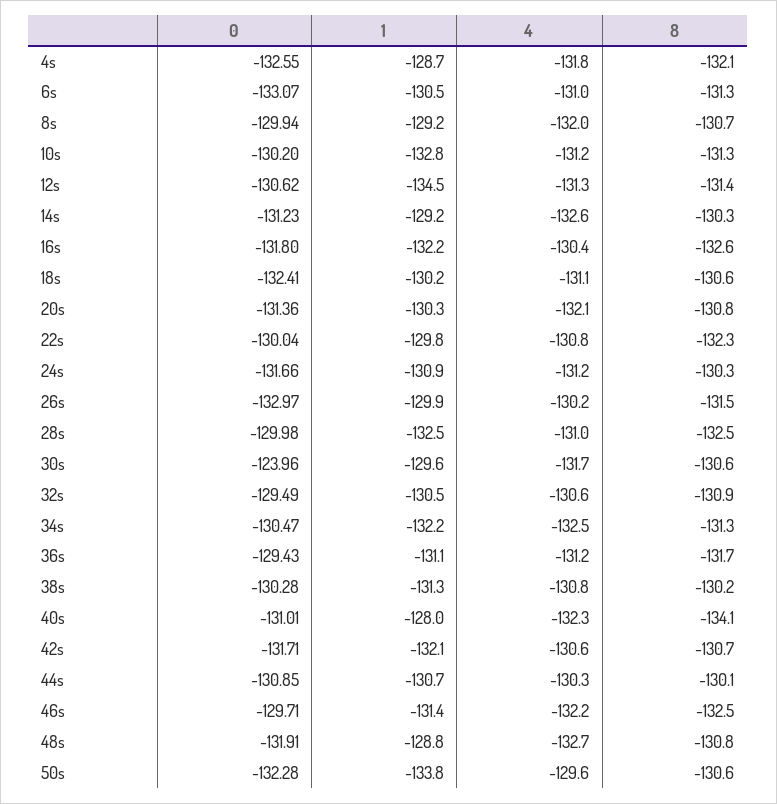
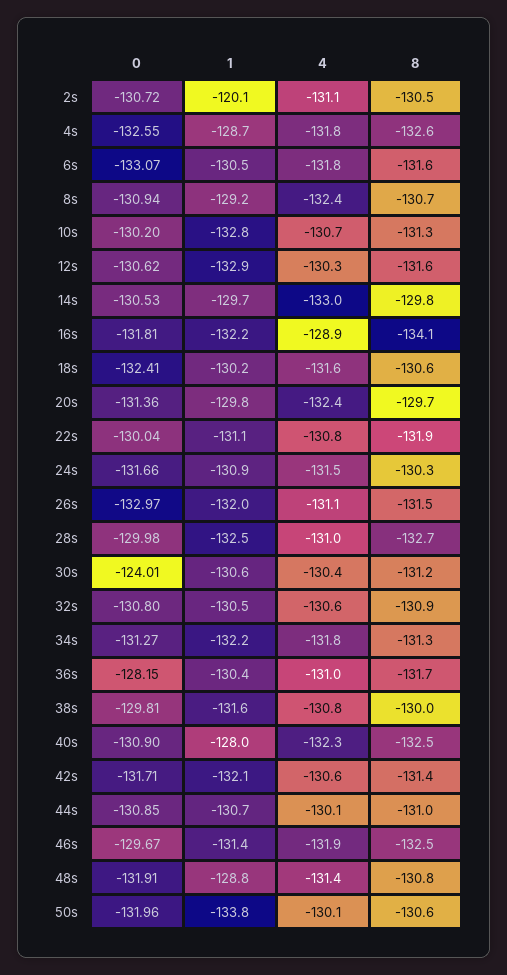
8, 4s: -132.1 -> -132.6
4, 6s: -131 -> -131.8
8, 6s: -131.3 -> -131.6
0, 8s: -129.94 -> -130.94
4, 8s: -132 -> -132.4
4, 10s: -131.2 -> -130.7
1, 12s: -134.5 -> -132.9
4, 12s: -131.3 -> -130.3
8, 12s: -131.4 -> -131.6
0, 14s: -131.23 -> -130.53
1, 14s: -129.2 -> -129.7
4, 14s: -132.6 -> -133
8, 14s: -130.3 -> -129.8
0, 16s: -131.8 -> -131.81
4, 16s: -130.4 -> -128.9
8, 16s: -132.6 -> -134.1
4, 18s: -131.1 -> -131.6
1, 20s: -130.3 -> -129.8
4, 20s: -132.1 -> -132.4
8, 20s: -130.8 -> -129.7
1, 22s: -129.8 -> -131.1
8, 22s: -132.3 -> -131.9
4, 24s: -131.2 -> -131.5
1, 26s: -129.9 -> -132
4, 26s: -130.2 -> -131.1
8, 28s: -132.5 -> -132.7
0, 30s: -123.96 -> -124.01
1, 30s: -129.6 -> -130.6
4, 30s: -131.7 -> -130.4
8, 30s: -130.6 -> -131.2
0, 32s: -129.49 -> -130.8
0, 34s: -130.47 -> -131.27
4, 34s: -132.5 -> -131.8
0, 36s: -129.43 -> -128.15
1, 36s: -131.1 -> -130.4
4, 36s: -131.2 -> -131
0, 38s: -130.28 -> -129.81
1, 38s: -131.3 -> -131.6
8, 38s: -130.2 -> -130
0, 40s: -131.01 -> -130.9
8, 40s: -134.1 -> -132.5
8, 42s: -130.7 -> -131.4
4, 44s: -130.3 -> -130.1
8, 44s: -130.1 -> -131
0, 46s: -129.71 -> -129.67
4, 46s: -132.2 -> -131.9
4, 48s: -132.7 -> -131.4
0, 50s: -132.28 -> -131.96
4, 50s: -129.6 -> -130.1
0, 2s: none -> -130.72
1, 2s: none -> -120.1
4, 2s: none -> -131.1
8, 2s: none -> -130.5

